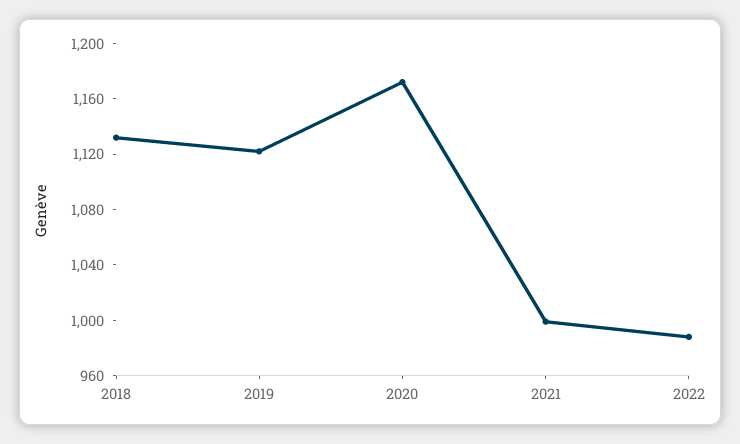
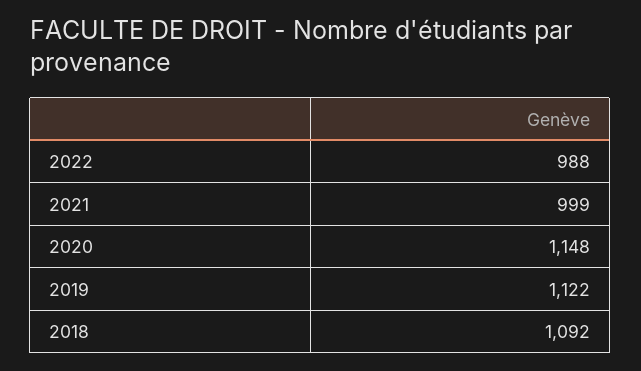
2018: 1130 -> 1092
2020: 1170 -> 1148

